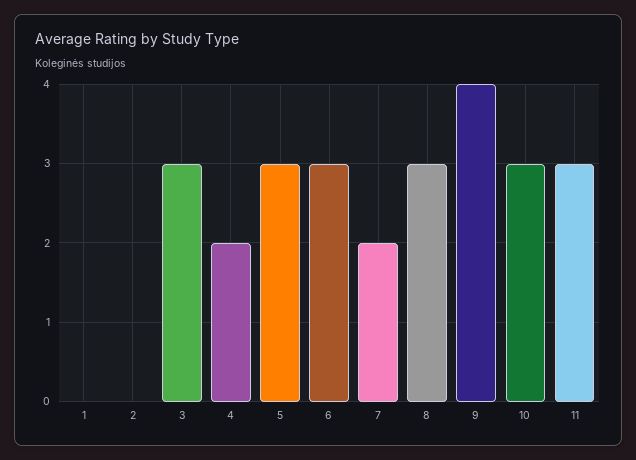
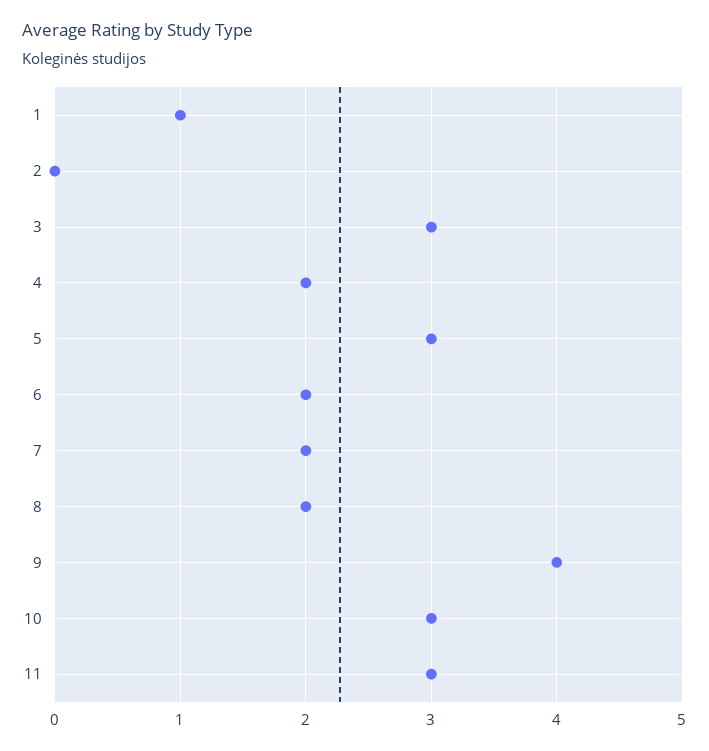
1: 0 -> 1
6: 3 -> 2
8: 3 -> 2

